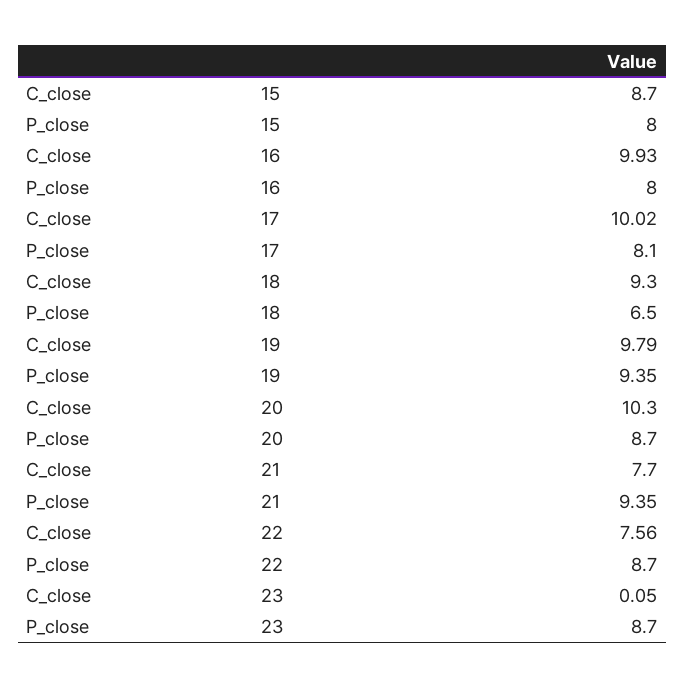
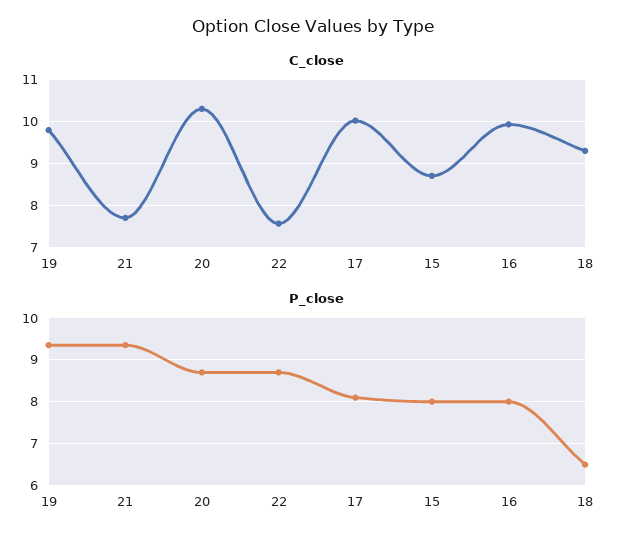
C_close, 23: 0.05 -> none
P_close, 23: 8.7 -> none

